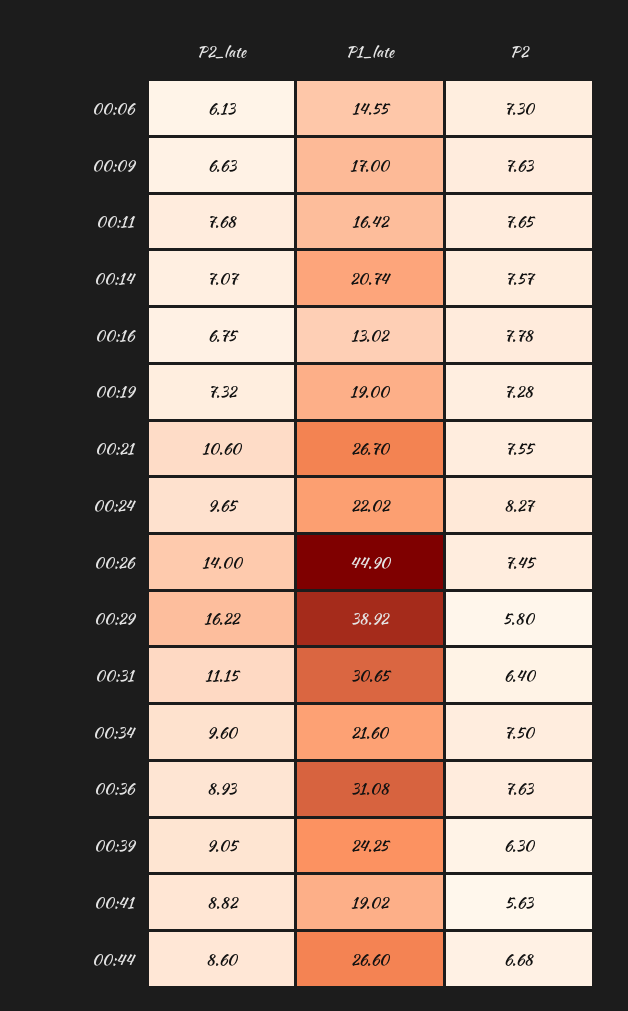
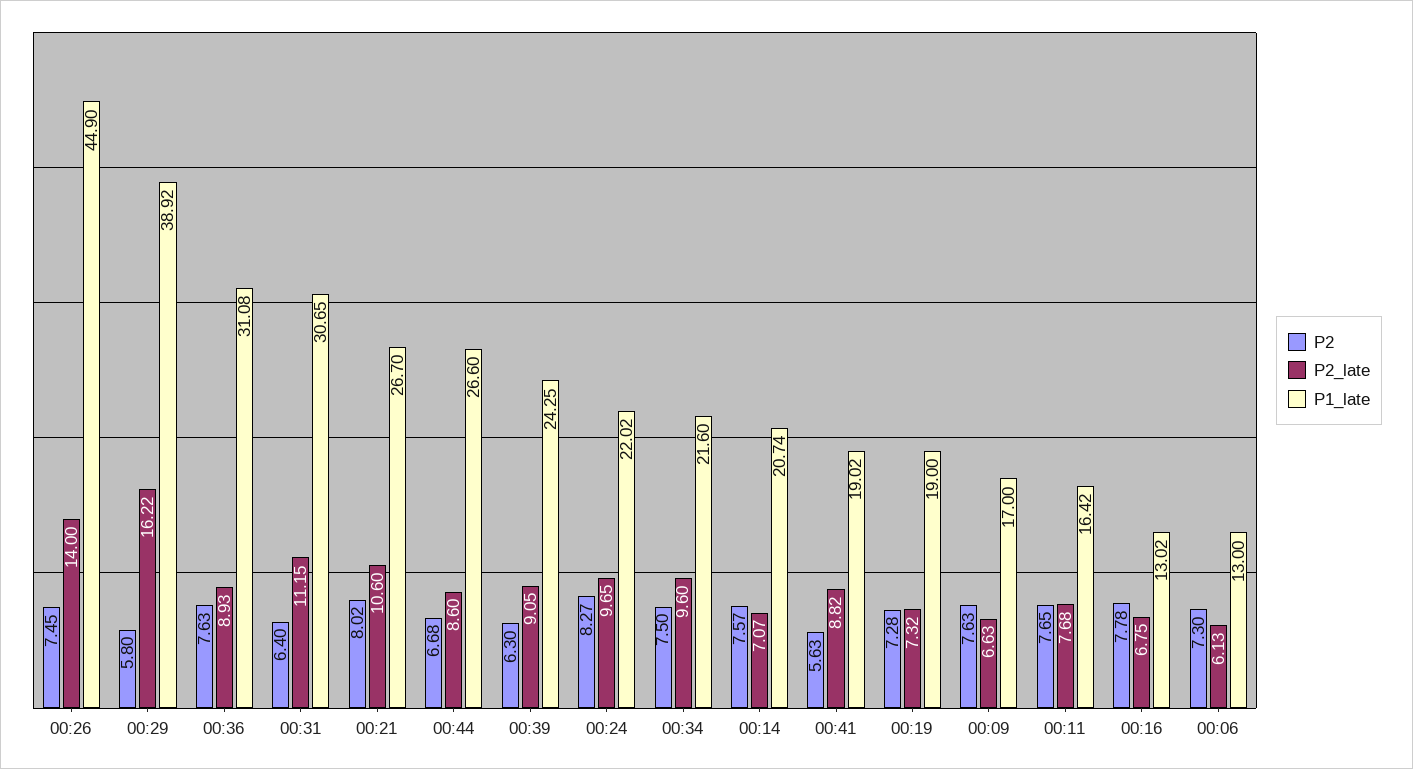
P1_late, 00:06: 14.55 -> 13
P2, 00:21: 7.55 -> 8.02

